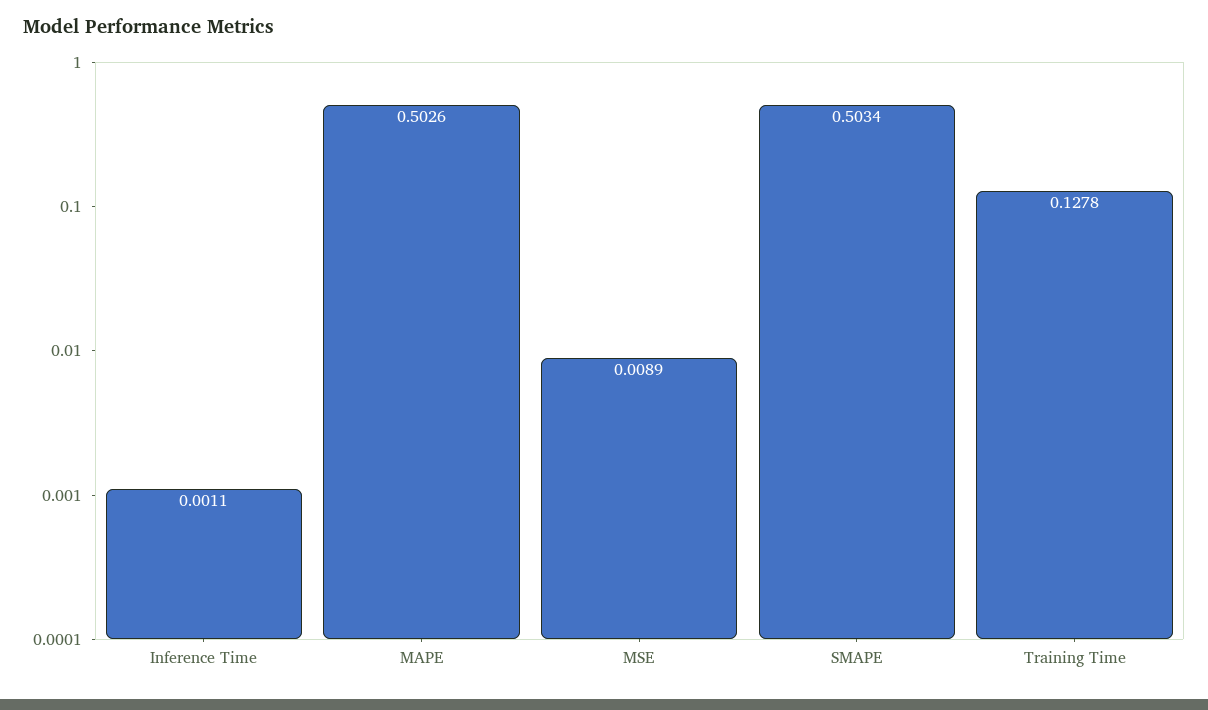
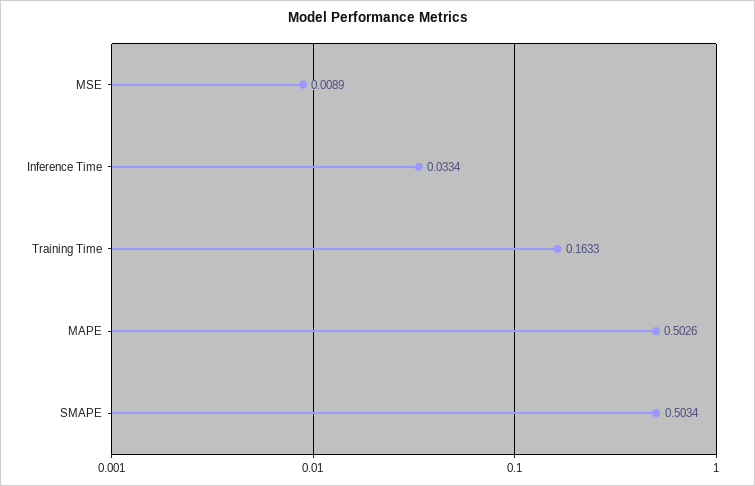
Inference Time: 0.0011 -> 0.0334
Training Time: 0.1278 -> 0.1633

